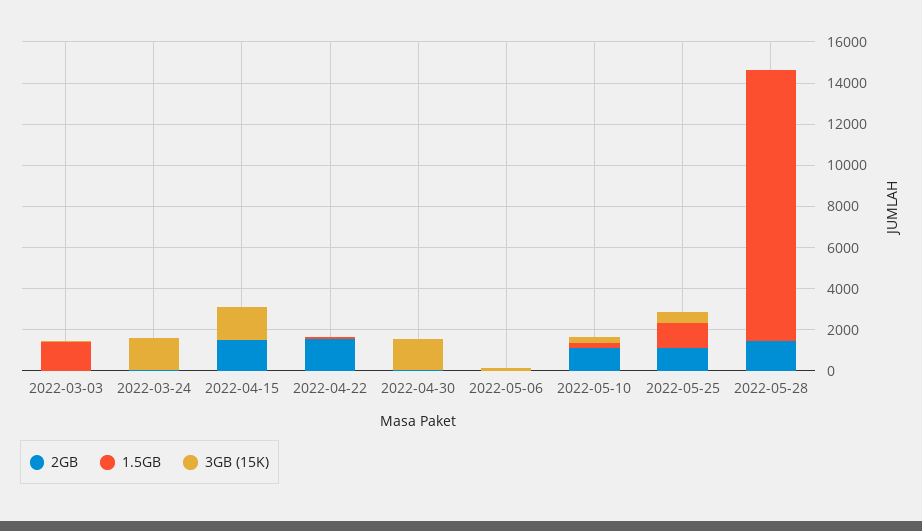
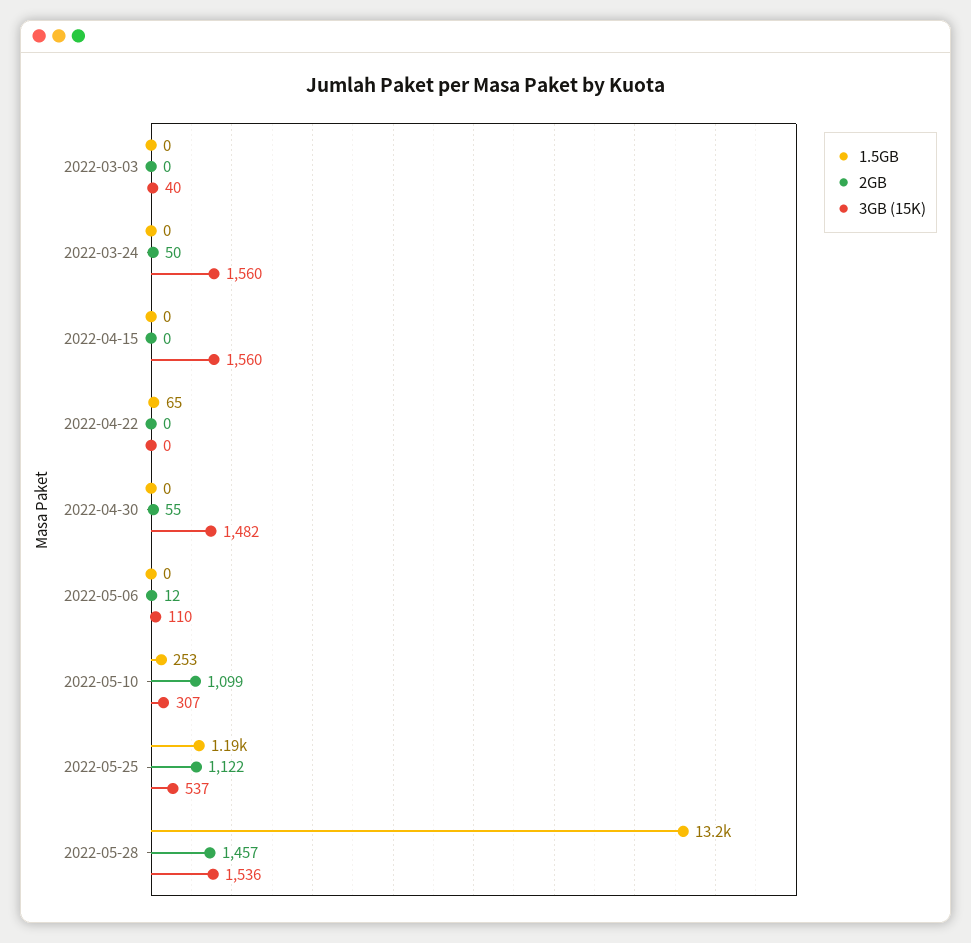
1.5GB, 2022-03-03: 1500 -> 0
2GB, 2022-04-15: 1500 -> 0
2GB, 2022-04-22: 1500 -> 0
3GB (15K), 2022-05-28: 0 -> 1536

